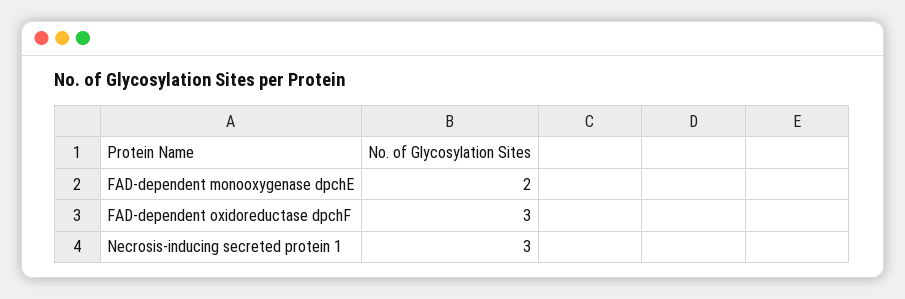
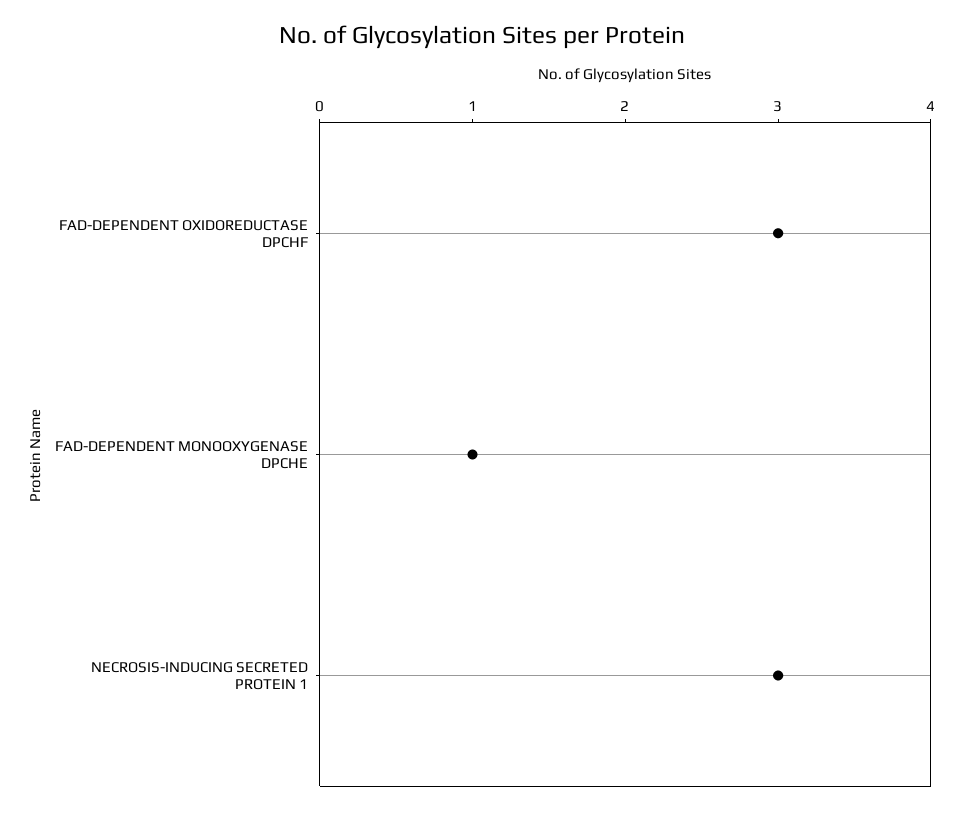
FAD-dependent monooxygenase dpchE: 2 -> 1

